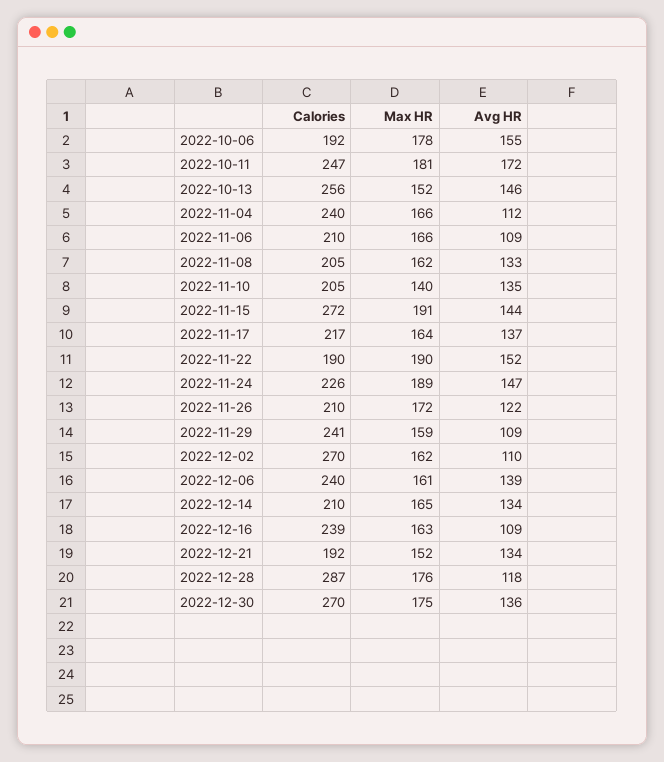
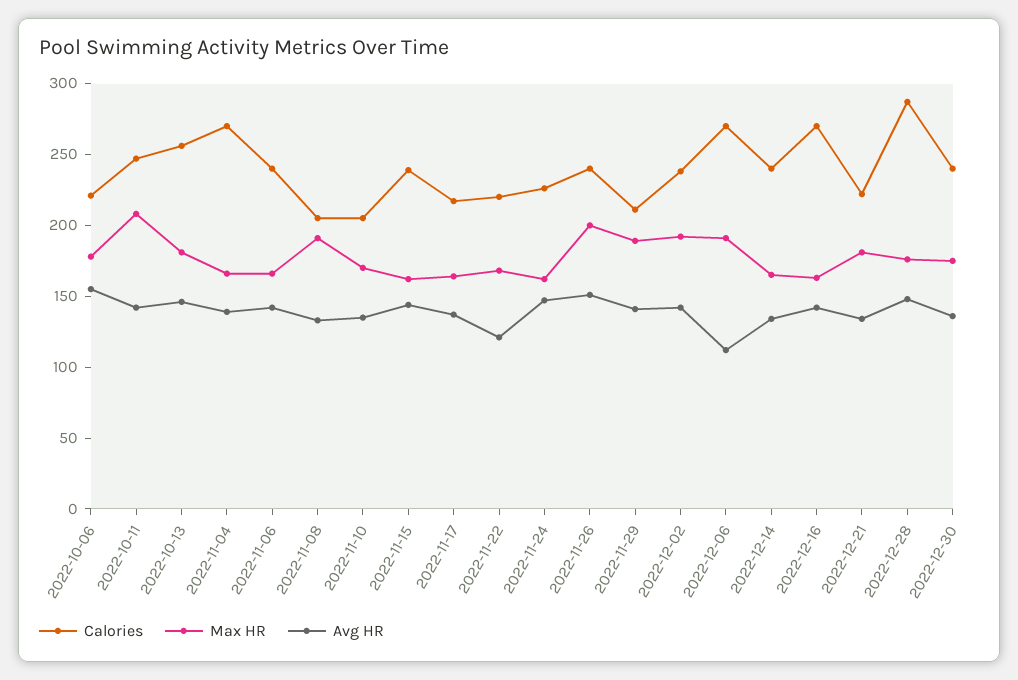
Calories, 2022-10-06: 192 -> 220
Max HR, 2022-10-11: 181 -> 210
Avg HR, 2022-10-11: 172 -> 140
Max HR, 2022-10-13: 152 -> 180
Calories, 2022-11-04: 240 -> 270
Avg HR, 2022-11-04: 112 -> 140
Calories, 2022-11-06: 210 -> 240
Avg HR, 2022-11-06: 109 -> 140
Max HR, 2022-11-08: 162 -> 190
Max HR, 2022-11-10: 140 -> 170
Calories, 2022-11-15: 272 -> 240
Max HR, 2022-11-15: 191 -> 160
Calories, 2022-11-22: 190 -> 220
Max HR, 2022-11-22: 190 -> 170
Avg HR, 2022-11-22: 152 -> 120
Max HR, 2022-11-24: 189 -> 160
Calories, 2022-11-26: 210 -> 240
Max HR, 2022-11-26: 172 -> 200
Avg HR, 2022-11-26: 122 -> 150
Calories, 2022-11-29: 241 -> 210
Max HR, 2022-11-29: 159 -> 190
Avg HR, 2022-11-29: 109 -> 140
Calories, 2022-12-02: 270 -> 240
Max HR, 2022-12-02: 162 -> 190
Avg HR, 2022-12-02: 110 -> 140
Calories, 2022-12-06: 240 -> 270
Max HR, 2022-12-06: 161 -> 190
Avg HR, 2022-12-06: 139 -> 110
Calories, 2022-12-14: 210 -> 240
Calories, 2022-12-16: 239 -> 270
Avg HR, 2022-12-16: 109 -> 140
Calories, 2022-12-21: 192 -> 220
Max HR, 2022-12-21: 152 -> 180
Avg HR, 2022-12-28: 118 -> 150
Calories, 2022-12-30: 270 -> 240

